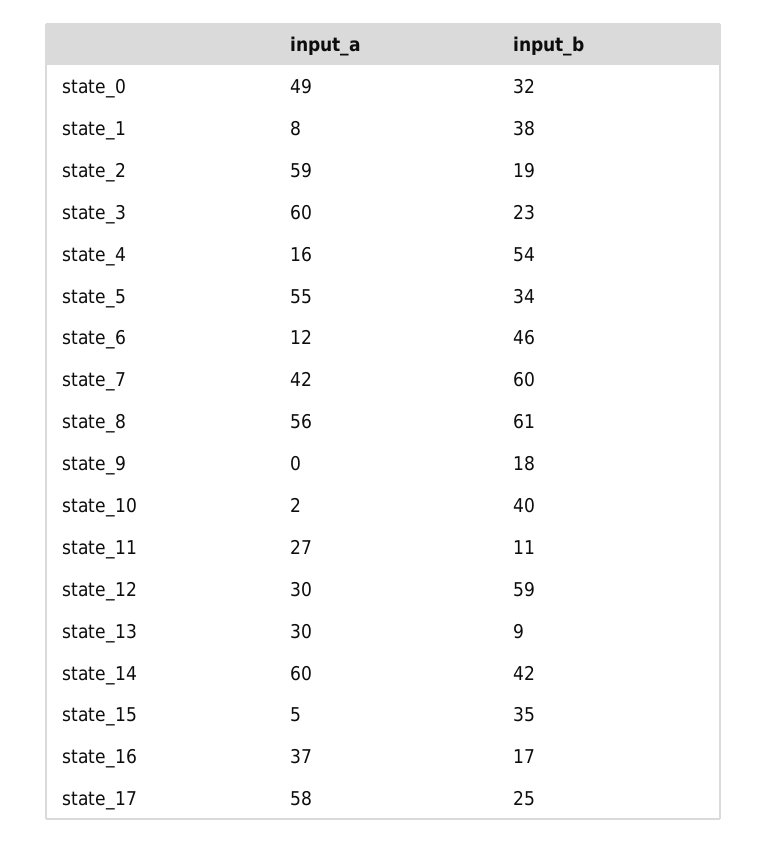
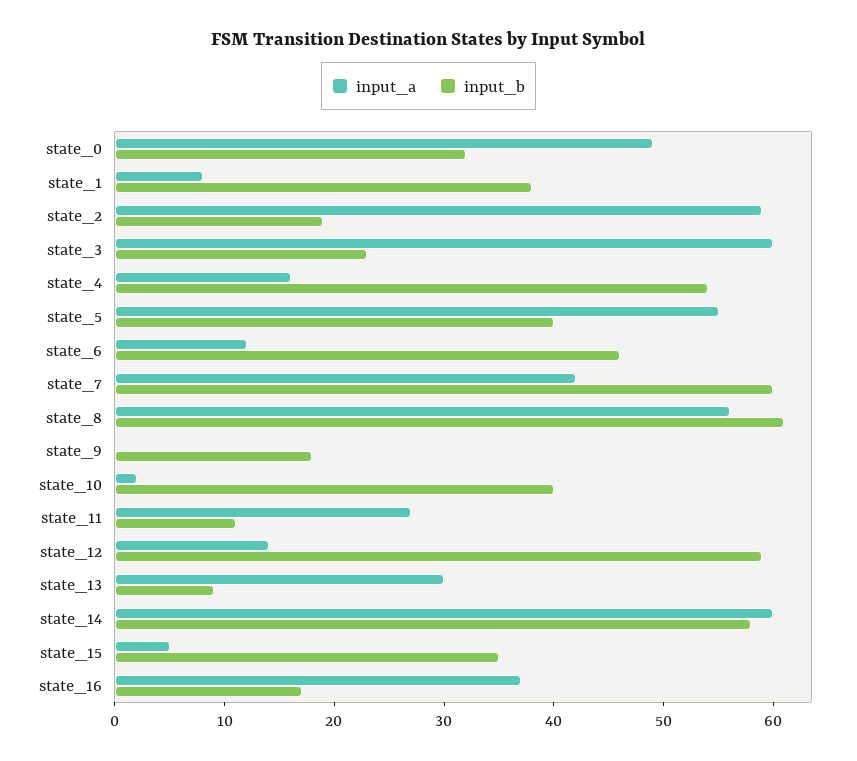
input_b, state_5: 34 -> 40
input_a, state_12: 30 -> 14
input_b, state_14: 42 -> 58
input_a, state_17: 58 -> none
input_b, state_17: 25 -> none

